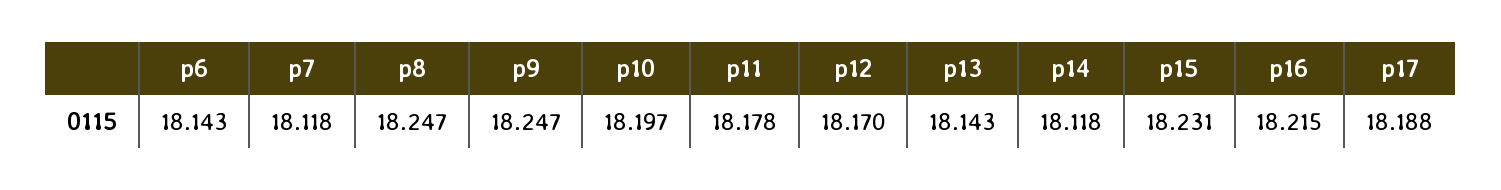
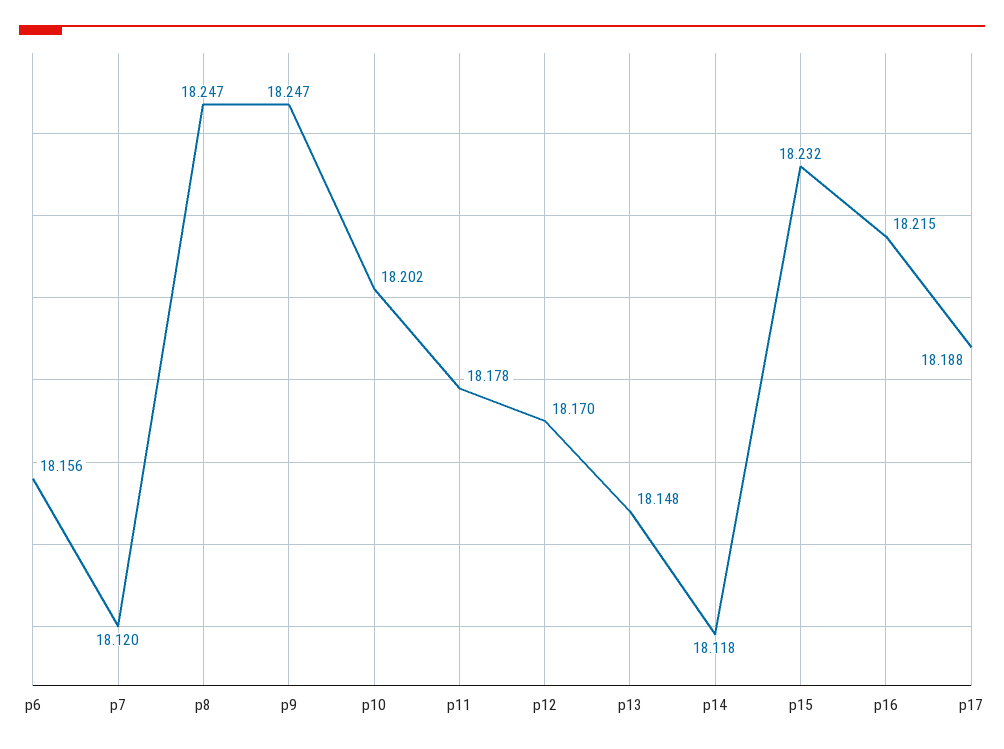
p6: 18.143 -> 18.156
p7: 18.118 -> 18.12
p10: 18.197 -> 18.202
p13: 18.143 -> 18.148
p15: 18.231 -> 18.232

